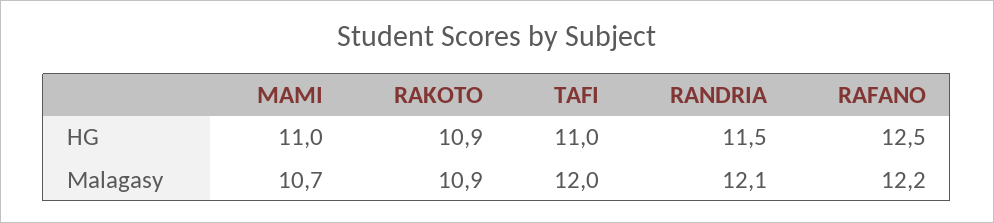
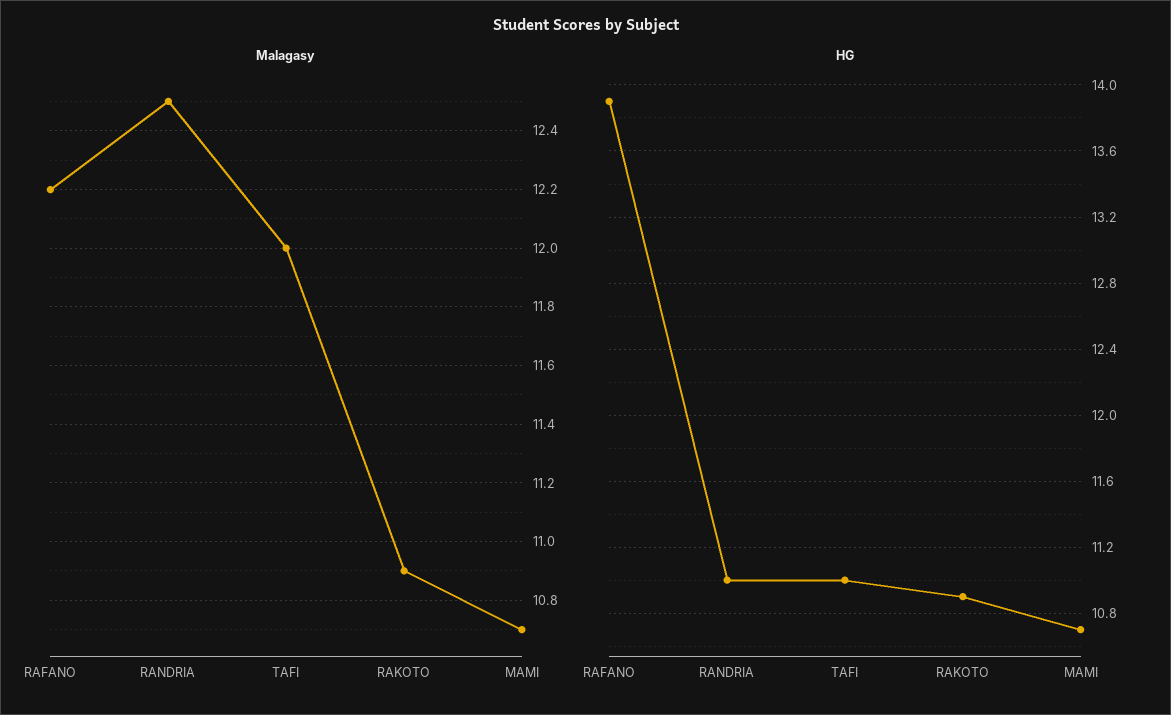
HG, MAMI: 11 -> 10.7
HG, RANDRIA: 11.5 -> 11
HG, RAFANO: 12.5 -> 13.9
Malagasy, RANDRIA: 12.1 -> 12.5

